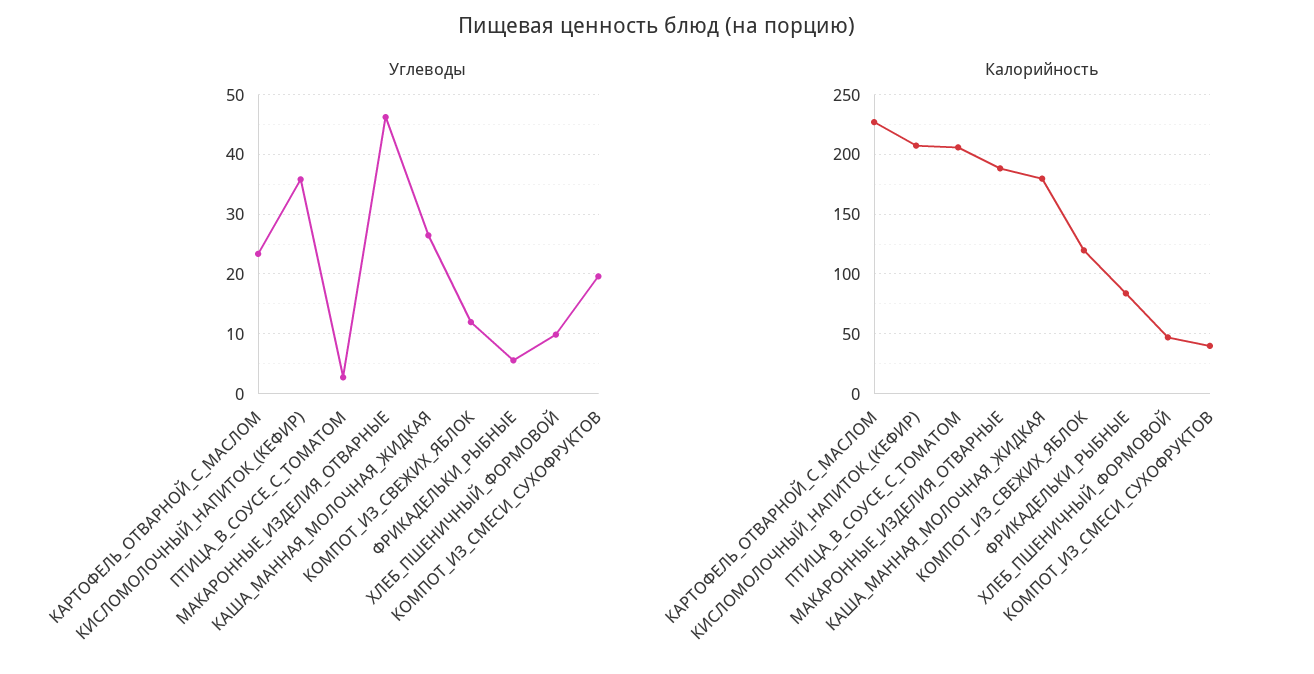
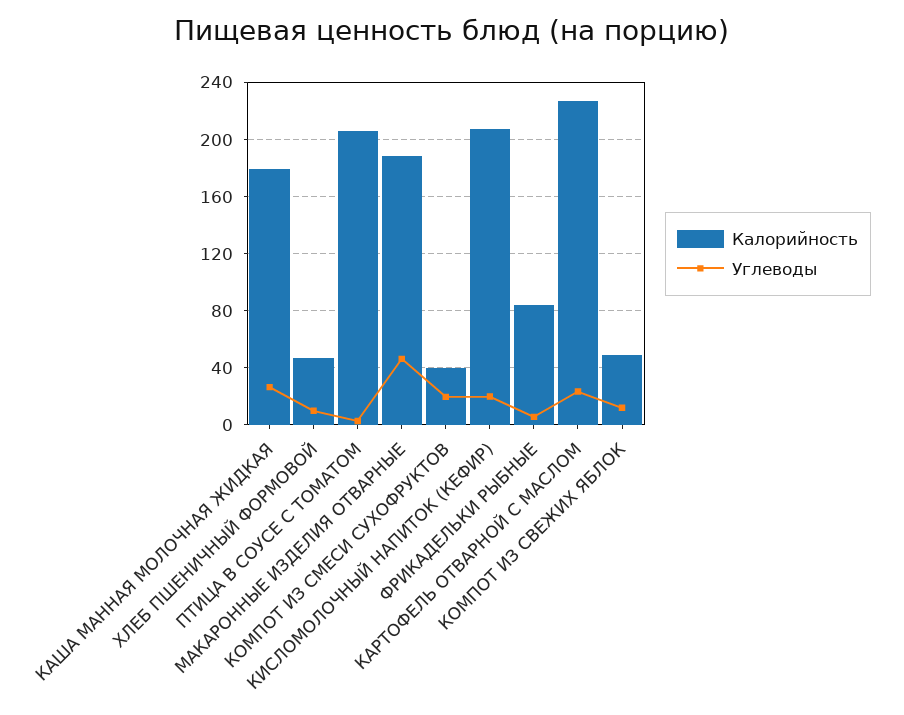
Углеводы, КИСЛОМОЛОЧНЫЙ_НАПИТОК_(КЕФИР): 36 -> 20
Калорийность, КОМПОТ_ИЗ_СВЕЖИХ_ЯБЛОК: 120 -> 50

